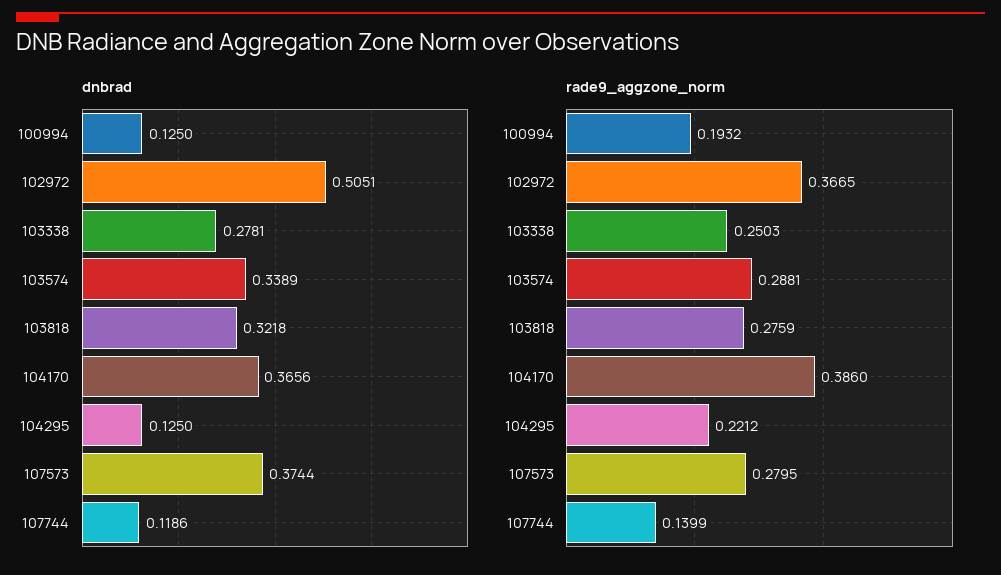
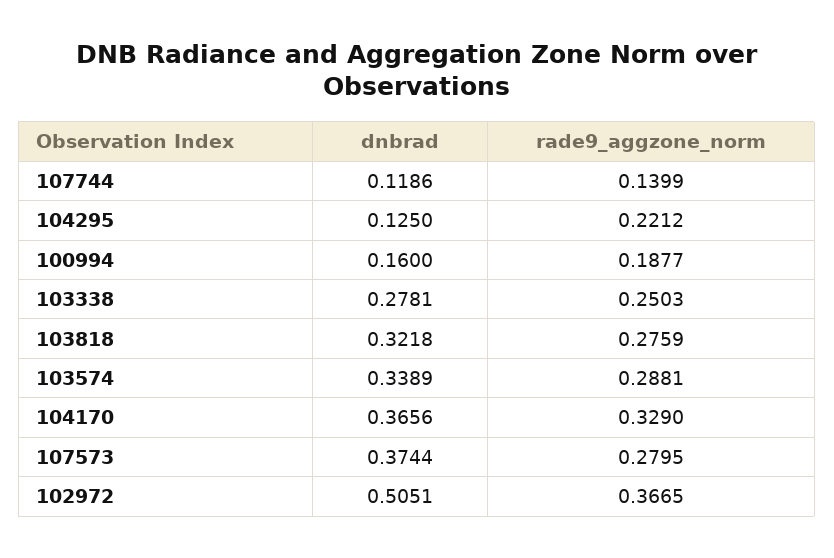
dnbrad, 100994: 0.125 -> 0.16
rade9_aggzone_norm, 100994: 0.1932 -> 0.1877
rade9_aggzone_norm, 104170: 0.386 -> 0.329

